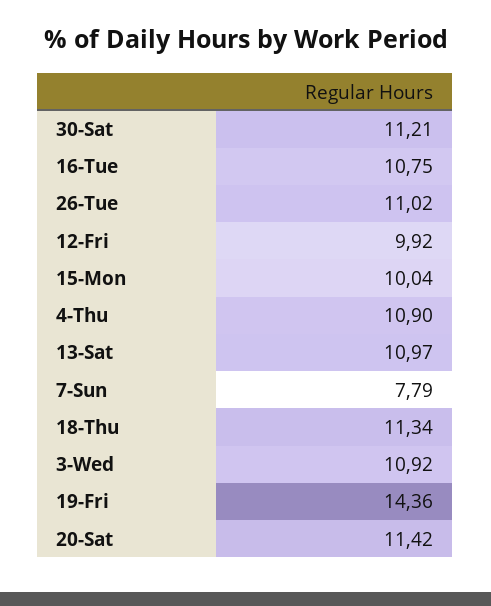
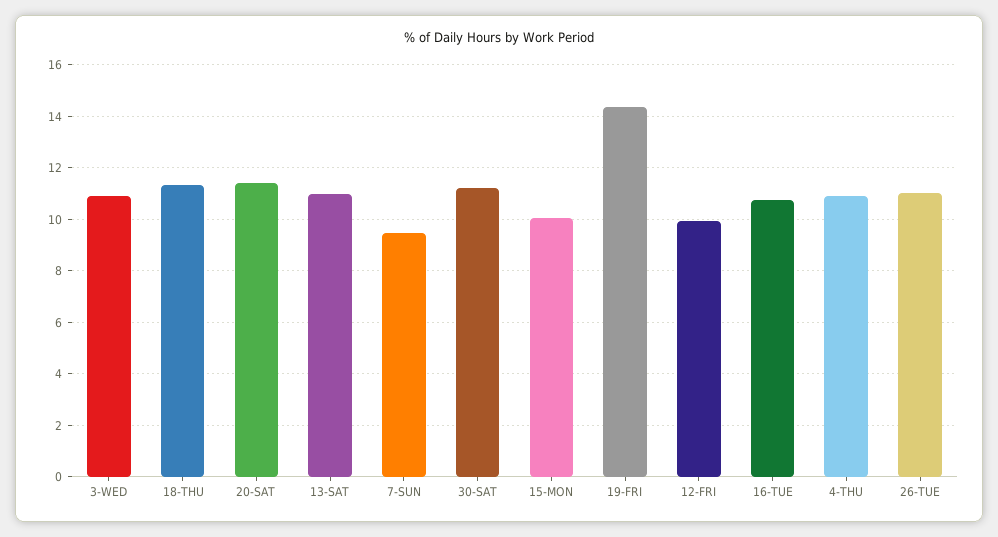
7-Sun: 7.79 -> 9.5

